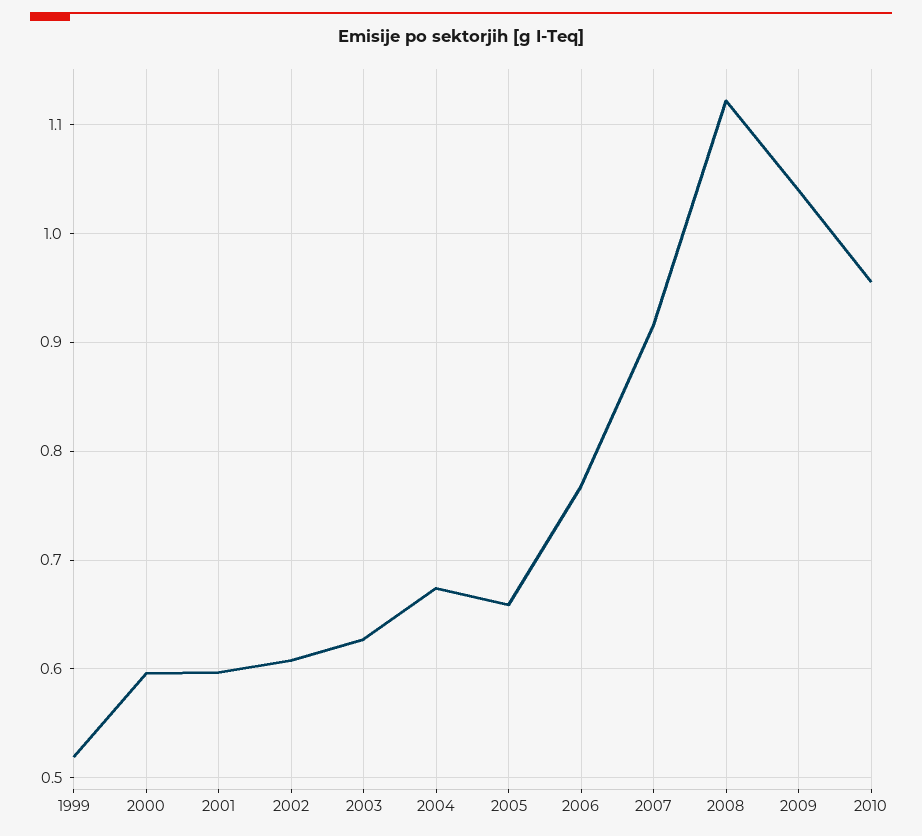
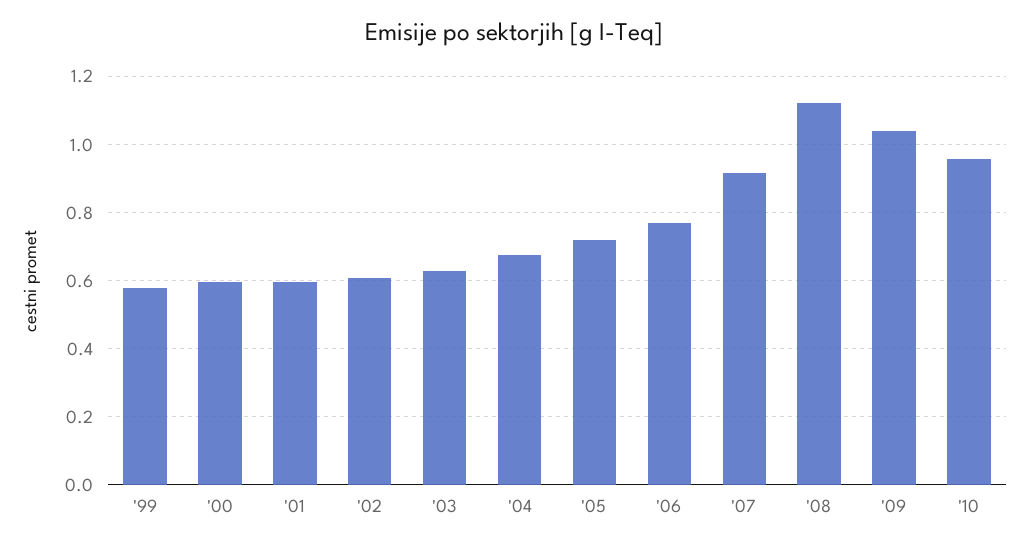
1999: 0.52 -> 0.58
2005: 0.66 -> 0.72

